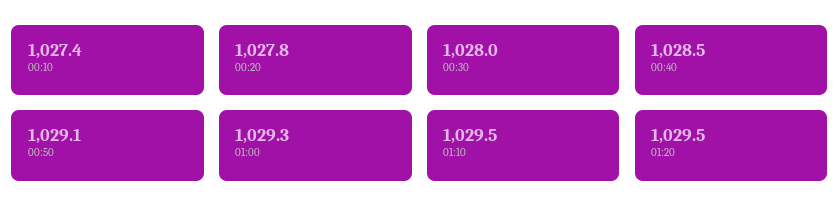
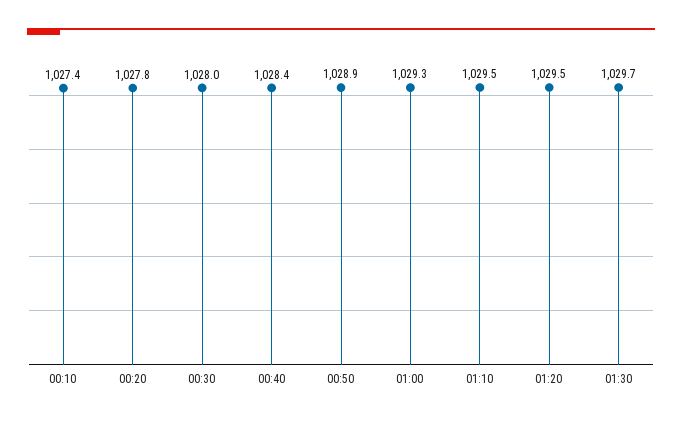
00:40: 1028.5 -> 1028.4
00:50: 1029.1 -> 1028.9
01:30: none -> 1029.7

